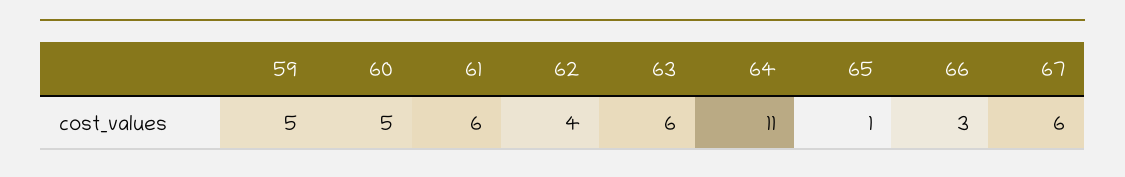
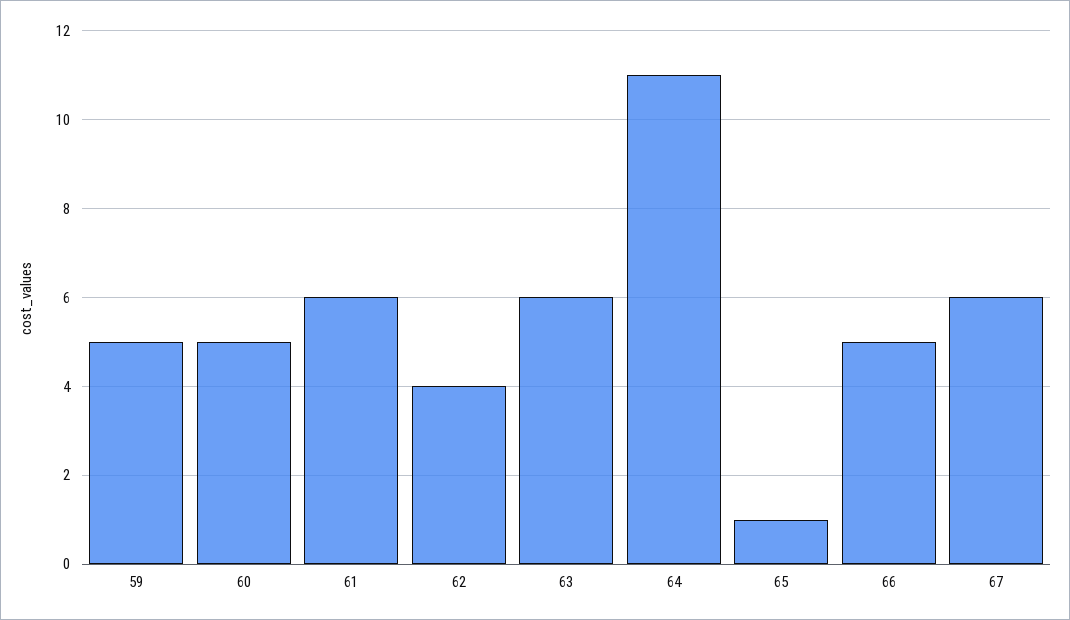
66: 3 -> 5

